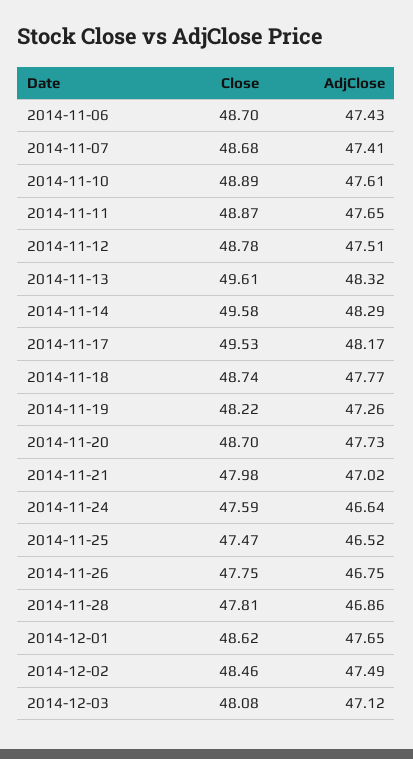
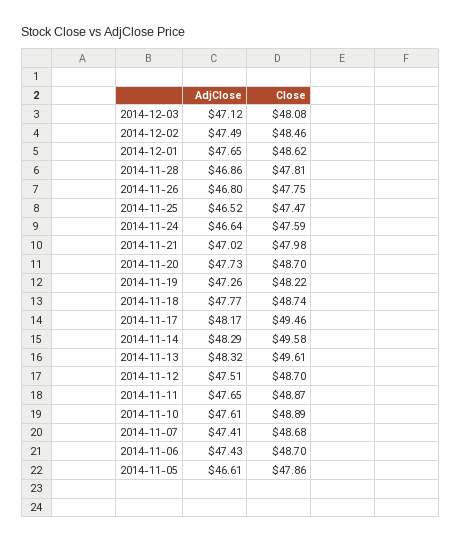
Close, 2014-11-12: 48.78 -> 48.7
Close, 2014-11-17: 49.53 -> 49.46
AdjClose, 2014-11-26: 46.75 -> 46.8
AdjClose, 2014-11-05: none -> 46.61
Close, 2014-11-05: none -> 47.86

